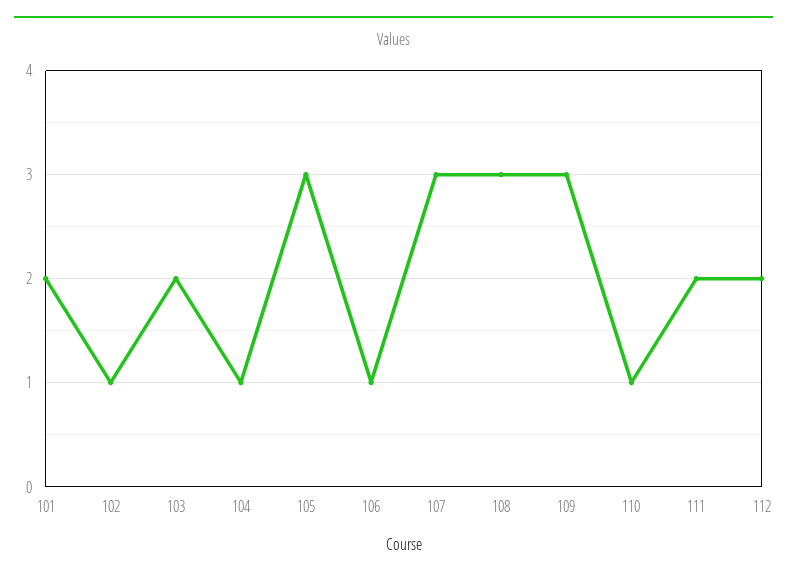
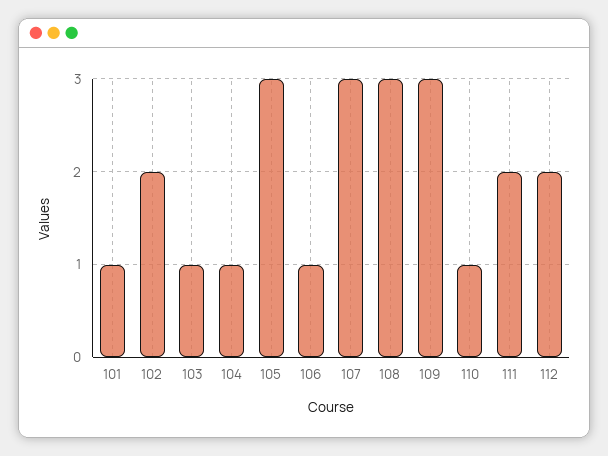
101: 2 -> 1
102: 1 -> 2
103: 2 -> 1

